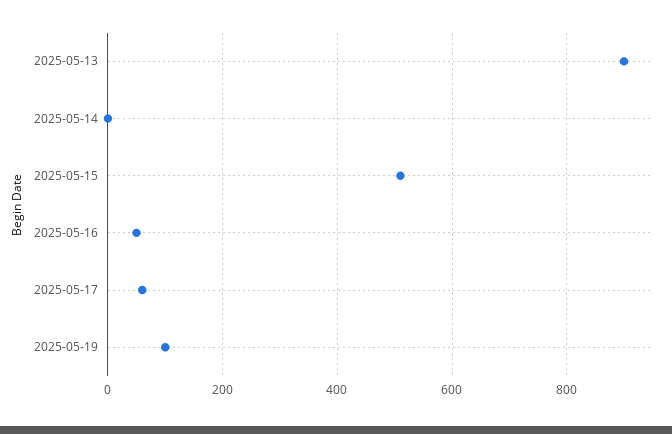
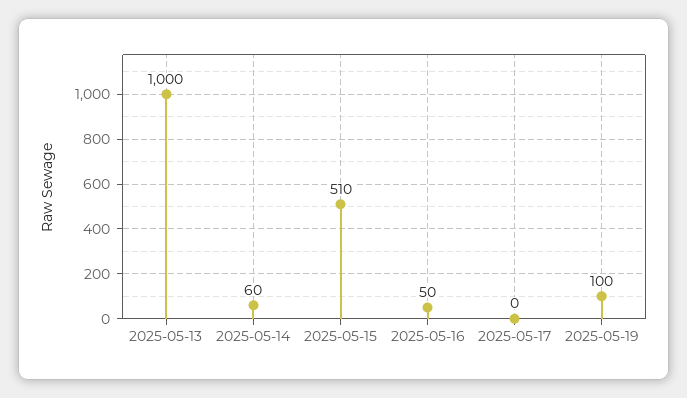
2025-05-13: 900 -> 1000
2025-05-14: 0 -> 60
2025-05-17: 60 -> 0

